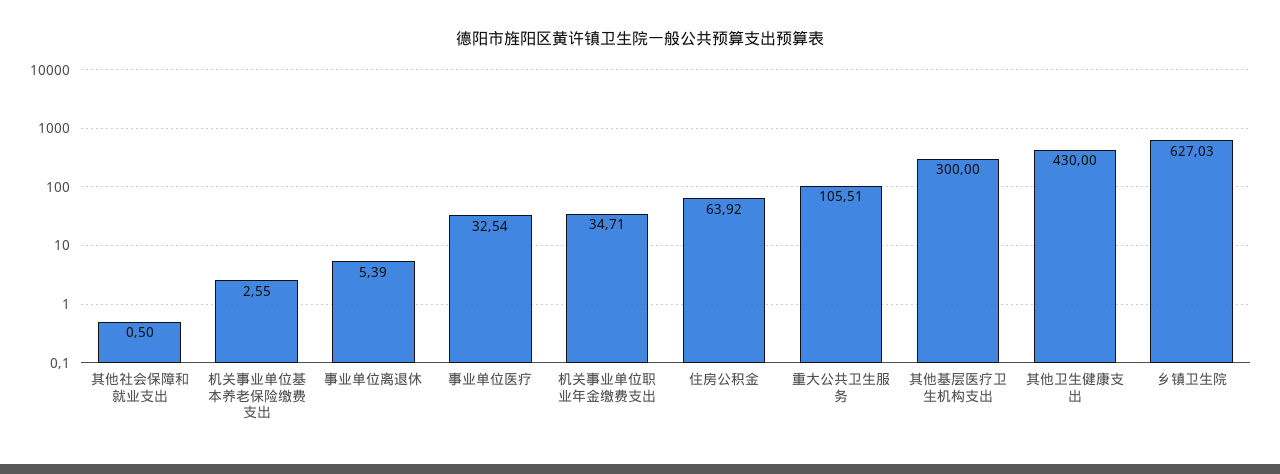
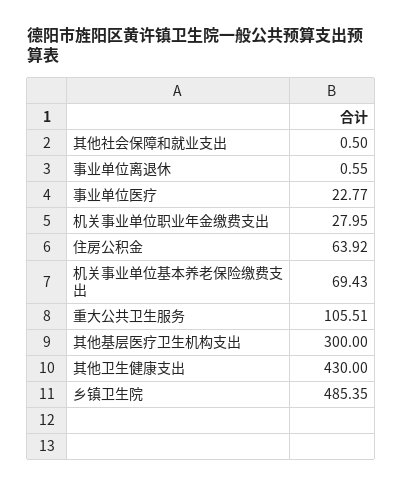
机关事业单位基本养老保险缴费支出: 2.55 -> 69.43
事业单位离退休: 5.39 -> 0.55
事业单位医疗: 32.54 -> 22.77
机关事业单位职业年金缴费支出: 34.71 -> 27.95
乡镇卫生院: 627.03 -> 485.35

